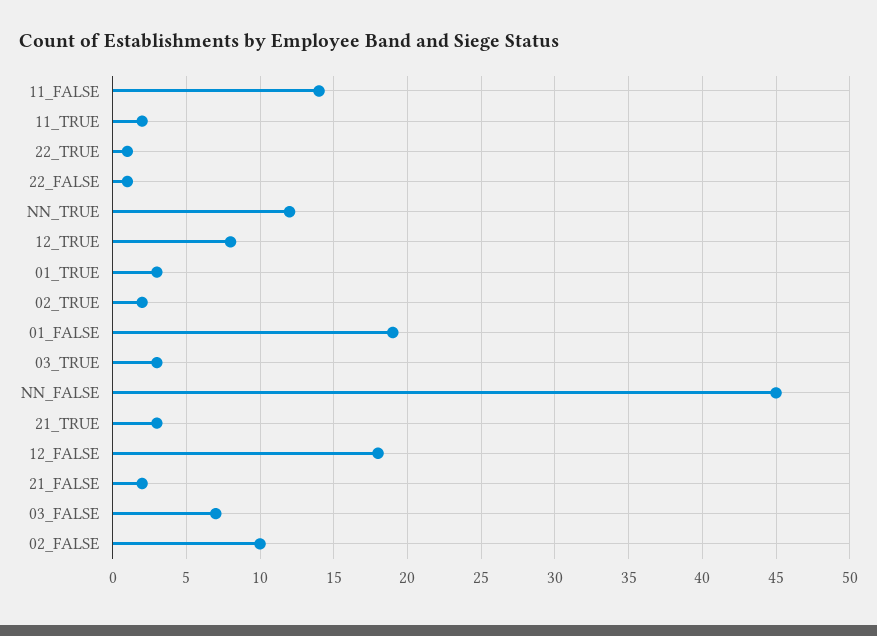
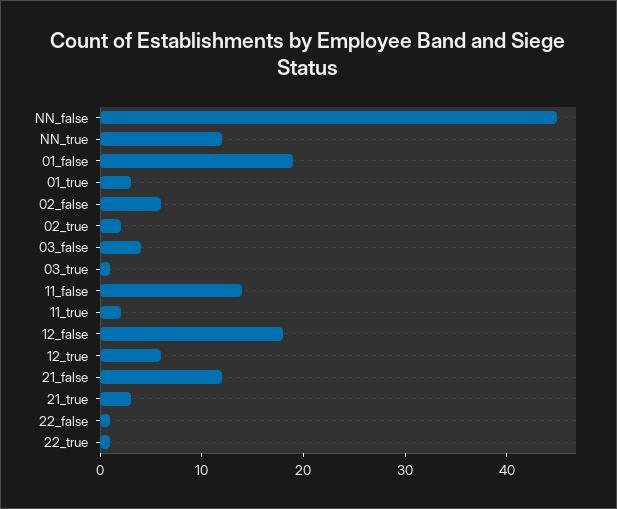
12_TRUE: 8 -> 6
03_TRUE: 3 -> 1
21_FALSE: 2 -> 12
03_FALSE: 7 -> 4
02_FALSE: 10 -> 6

